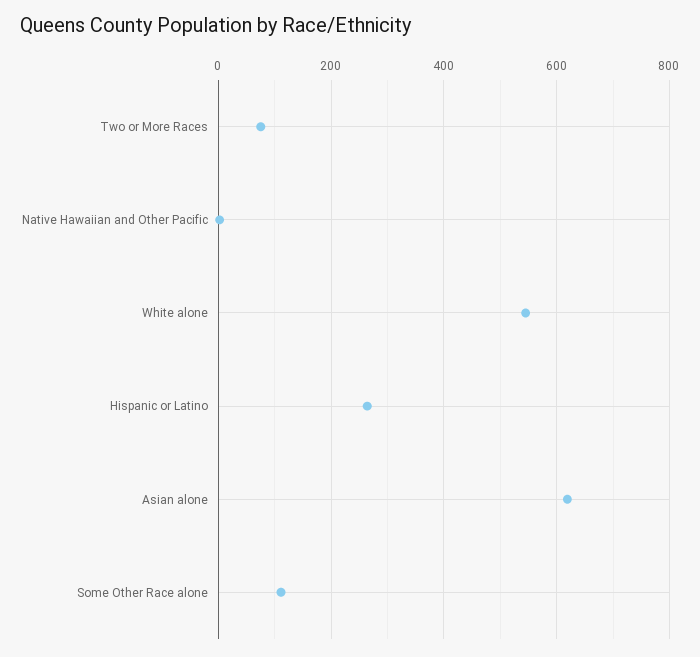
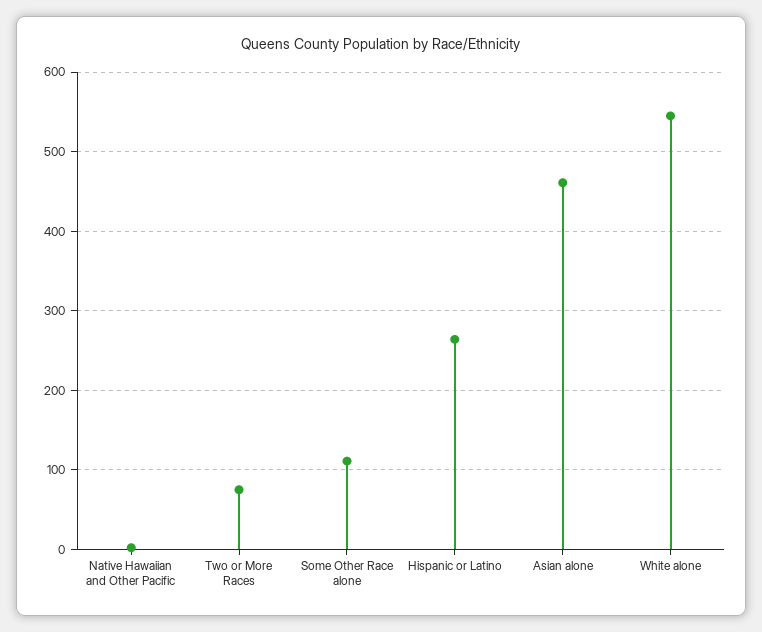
Asian alone: 620 -> 460

